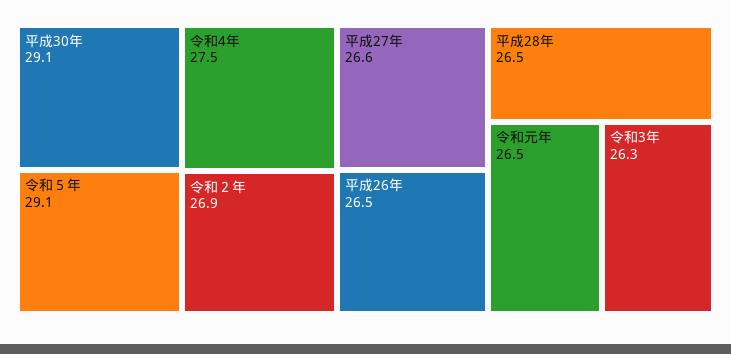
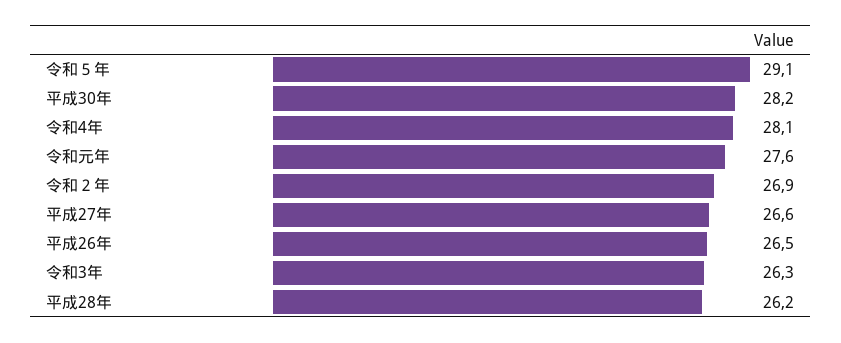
平成30年: 29.1 -> 28.2
令和4年: 27.5 -> 28.1
平成28年: 26.5 -> 26.2
令和元年: 26.5 -> 27.6

